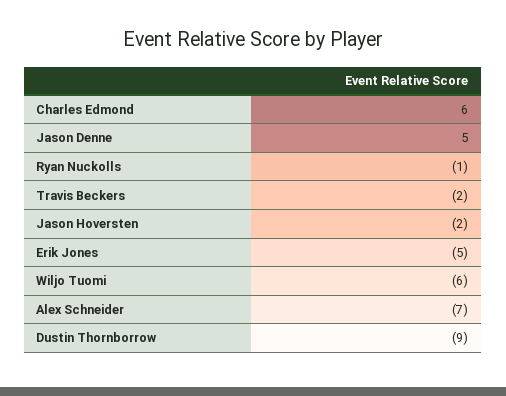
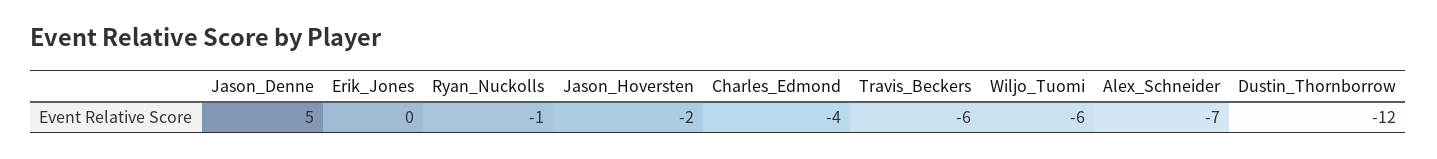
Charles Edmond: 6 -> -4
Travis Beckers: -2 -> -6
Erik Jones: -5 -> 0
Dustin Thornborrow: -9 -> -12

